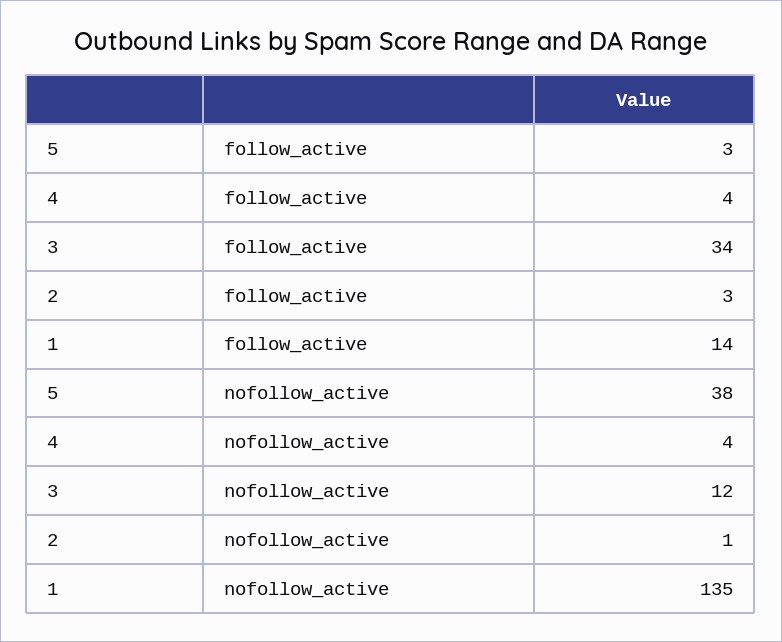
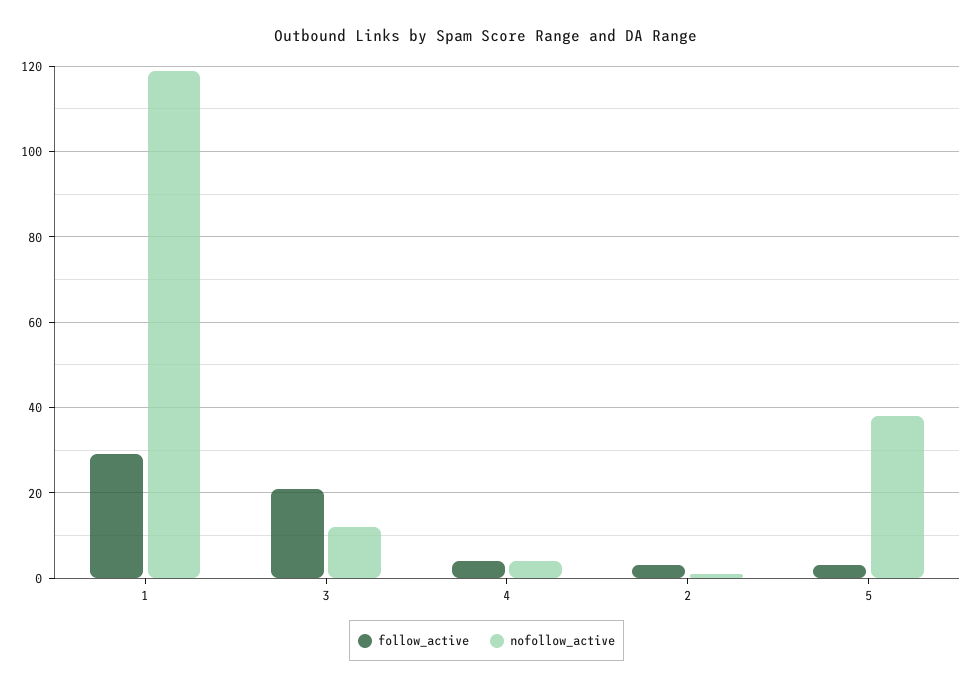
follow_active, 3: 34 -> 20
follow_active, 1: 14 -> 30
nofollow_active, 1: 135 -> 120

